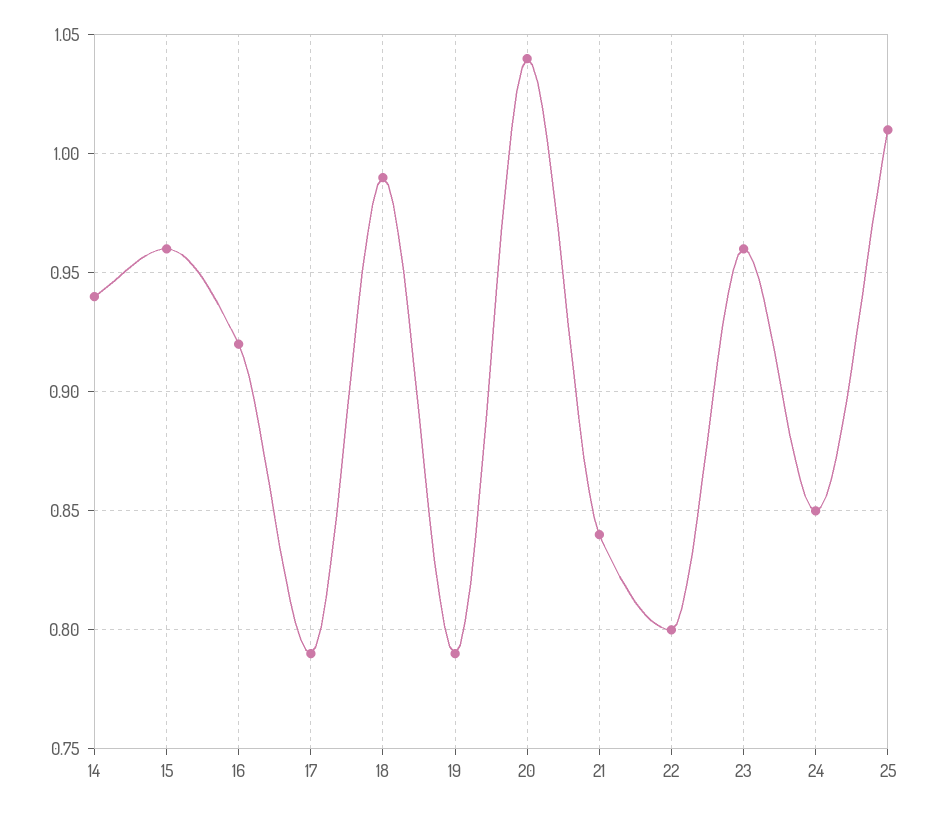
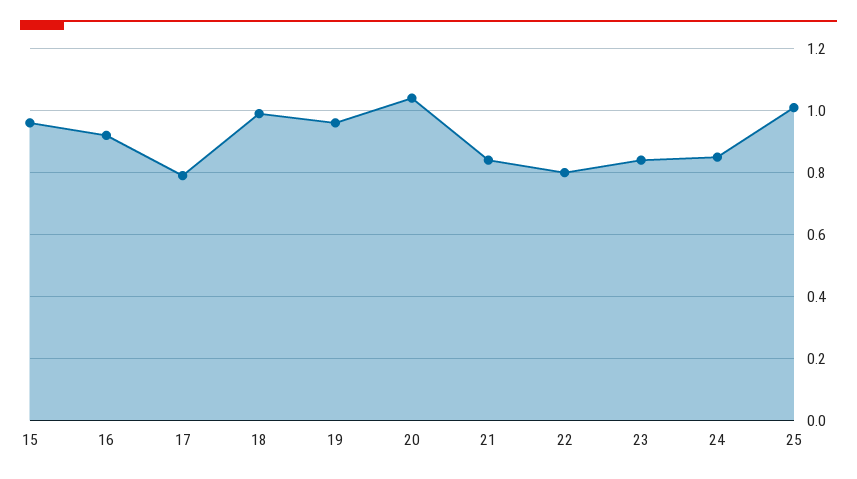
14: 0.94 -> none
19: 0.79 -> 0.95
23: 0.96 -> 0.85

